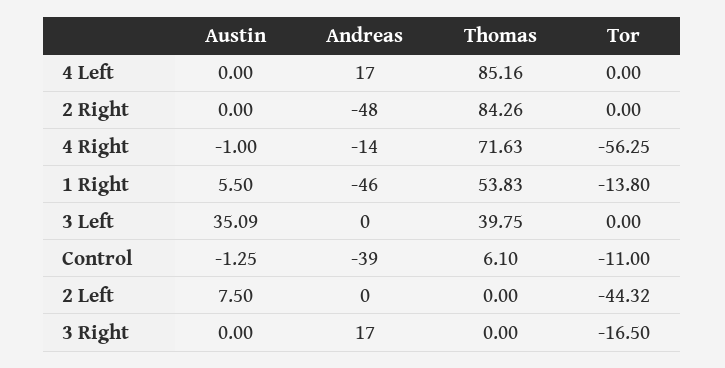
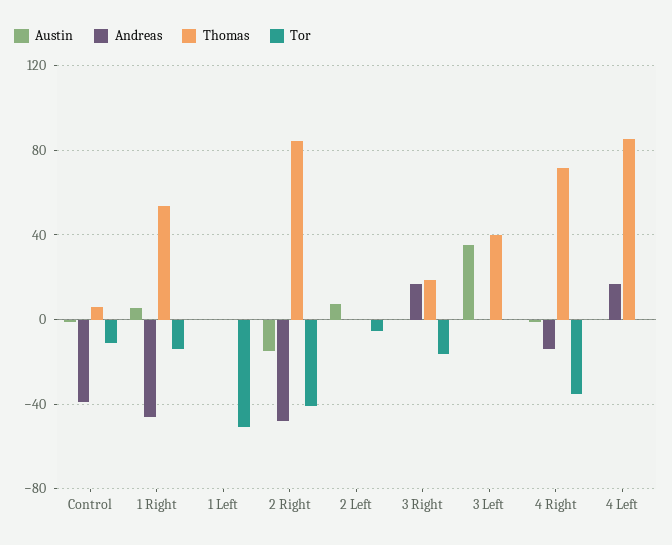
Austin, 2 Right: 0 -> -15
Tor, 2 Right: 0 -> -40
Tor, 4 Right: -56.25 -> -35
Tor, 2 Left: -44.32 -> -5
Thomas, 3 Right: 0 -> 20
Austin, 1 Left: none -> 0
Andreas, 1 Left: none -> 0
Thomas, 1 Left: none -> 0
Tor, 1 Left: none -> -50

